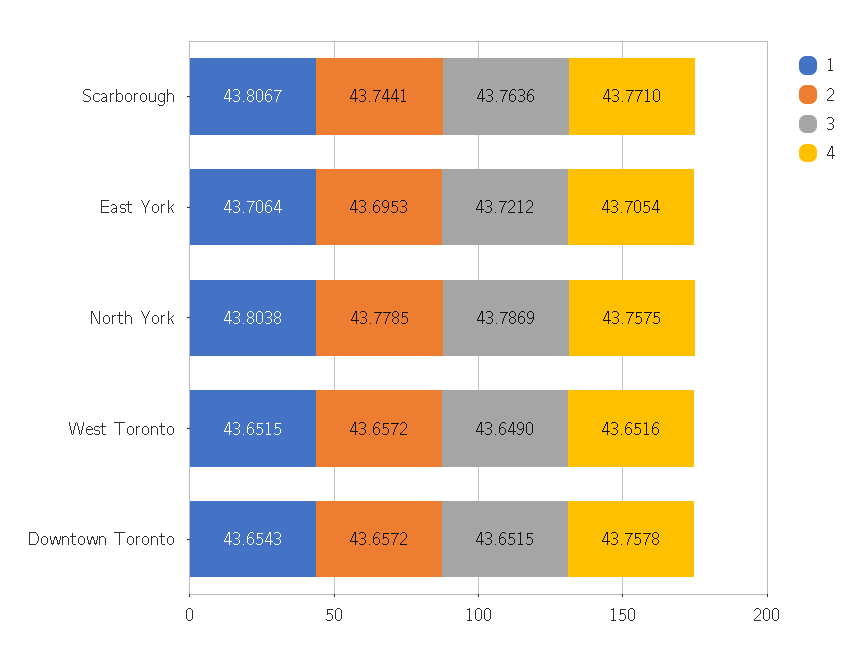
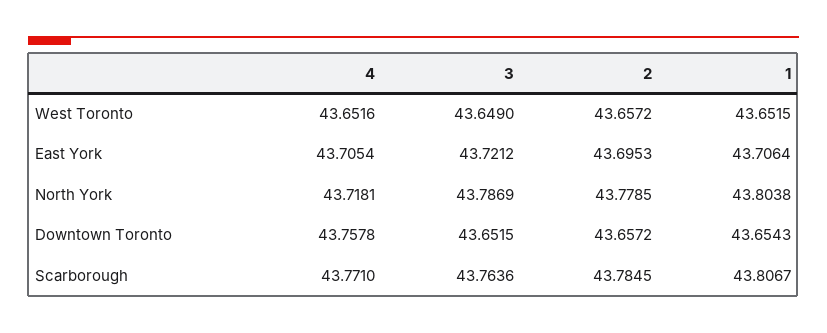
2, Scarborough: 43.7441 -> 43.7845
4, North York: 43.7575 -> 43.7181

